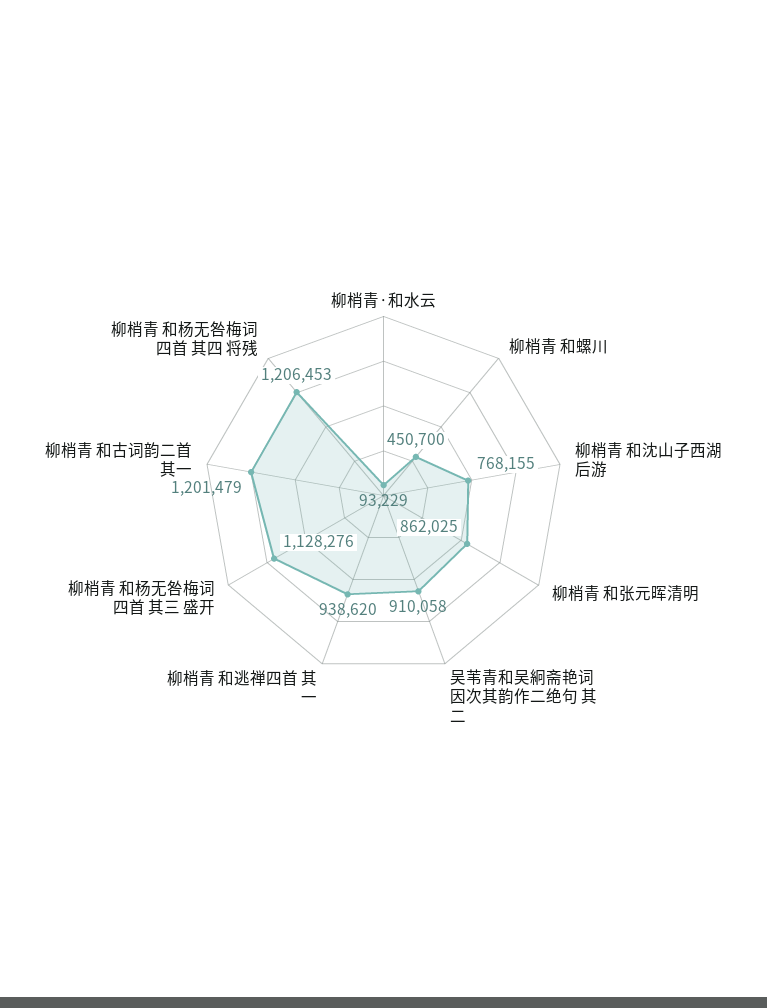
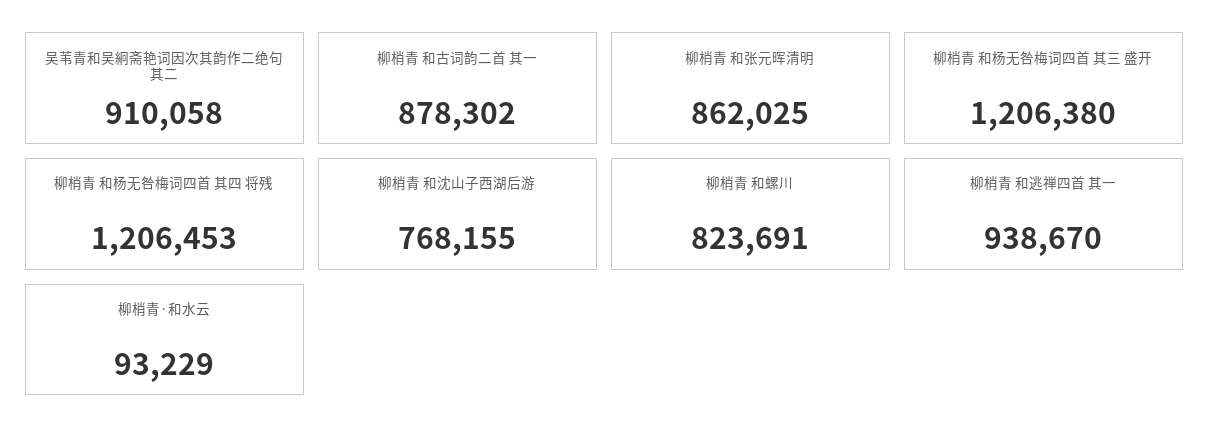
柳梢青 和螺川: 450700 -> 823691
柳梢青 和逃禅四首 其一: 938620 -> 938670
柳梢青 和杨无咎梅词四首 其三 盛开: 1128276 -> 1206380
柳梢青 和古词韵二首 其一: 1201479 -> 878302

